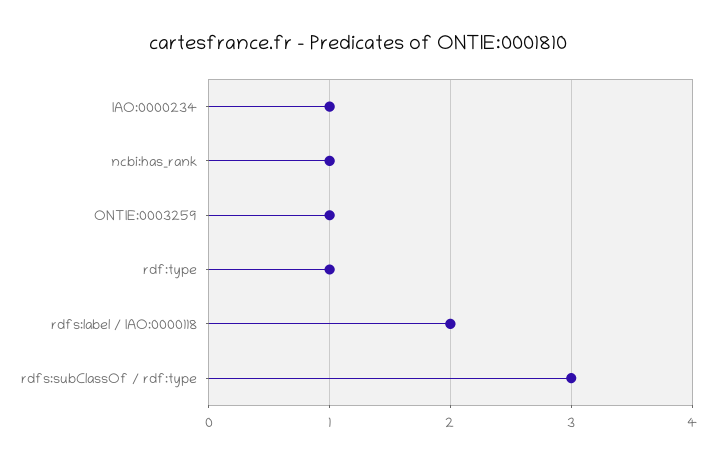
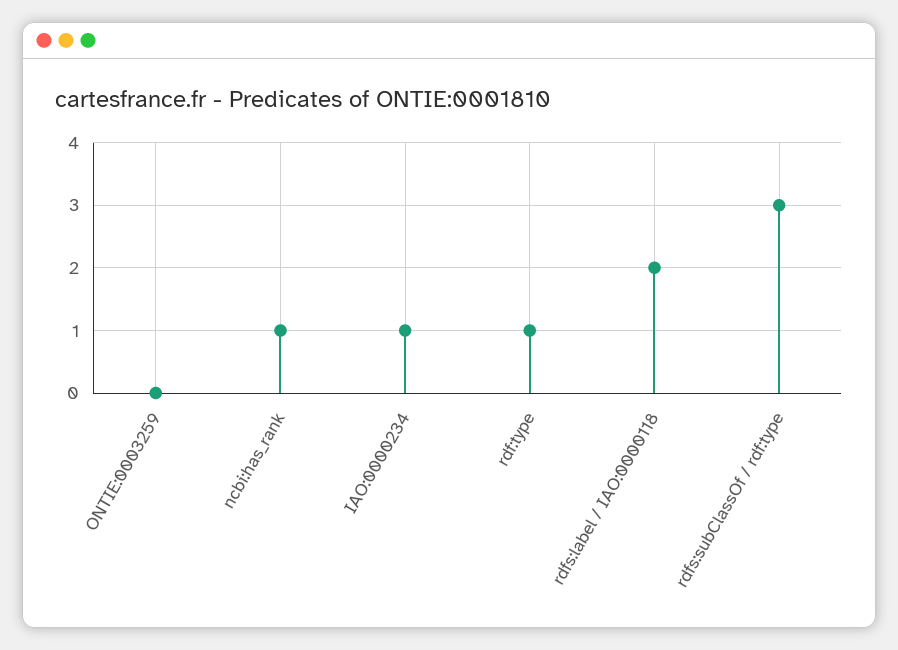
ONTIE:0003259: 1 -> 0

